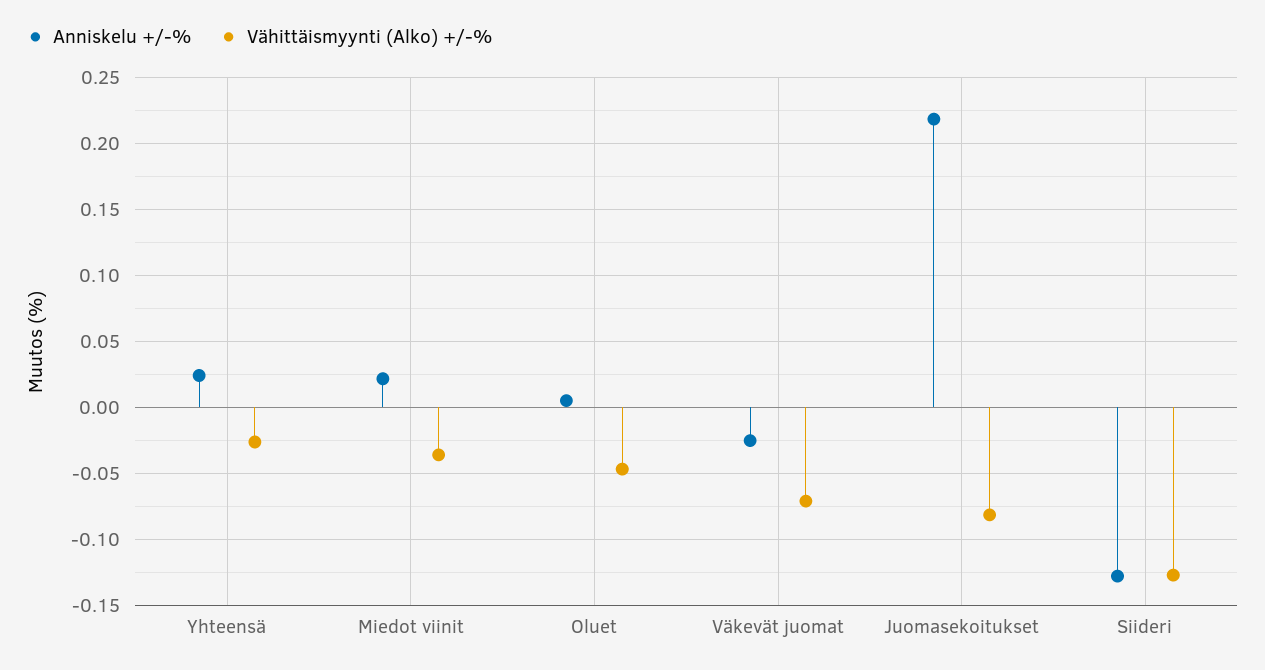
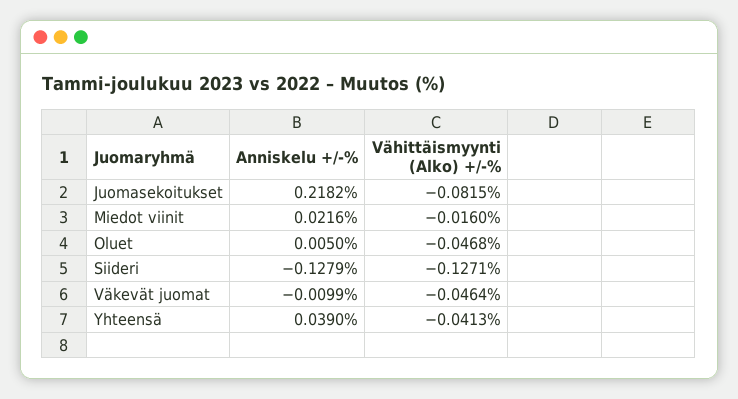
Anniskelu +/-%, Yhteensä: 0.025 -> 0.039
Vähittäismyynti (Alko) +/-%, Yhteensä: -0.025 -> -0.0413
Vähittäismyynti (Alko) +/-%, Miedot viinit: -0.035 -> -0.016
Anniskelu +/-%, Väkevät juomat: -0.025 -> -0.0099
Vähittäismyynti (Alko) +/-%, Väkevät juomat: -0.07 -> -0.0464

